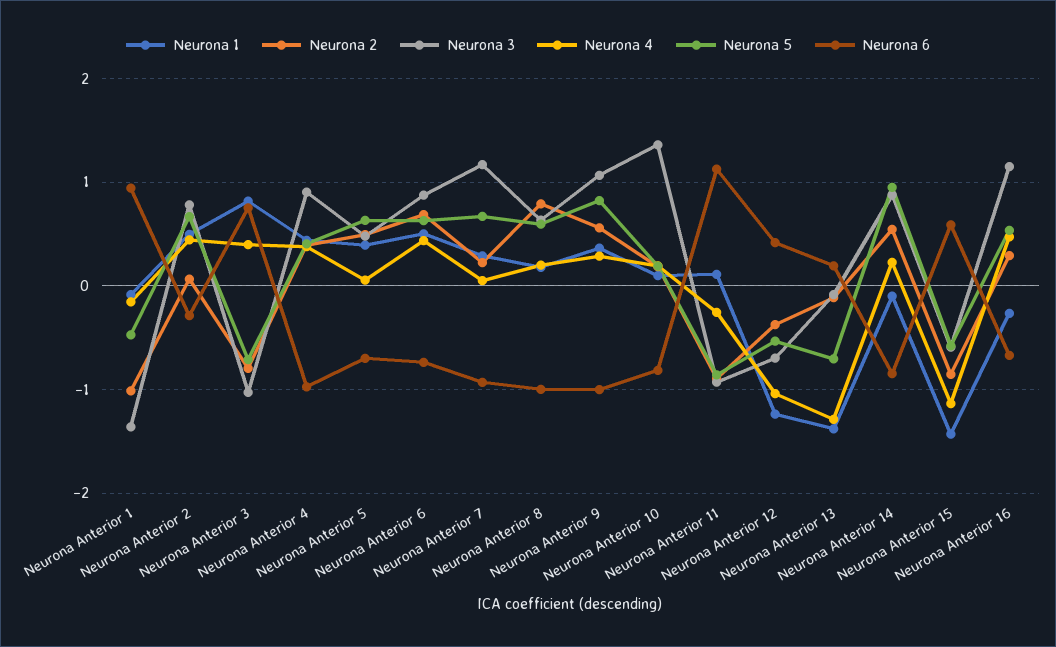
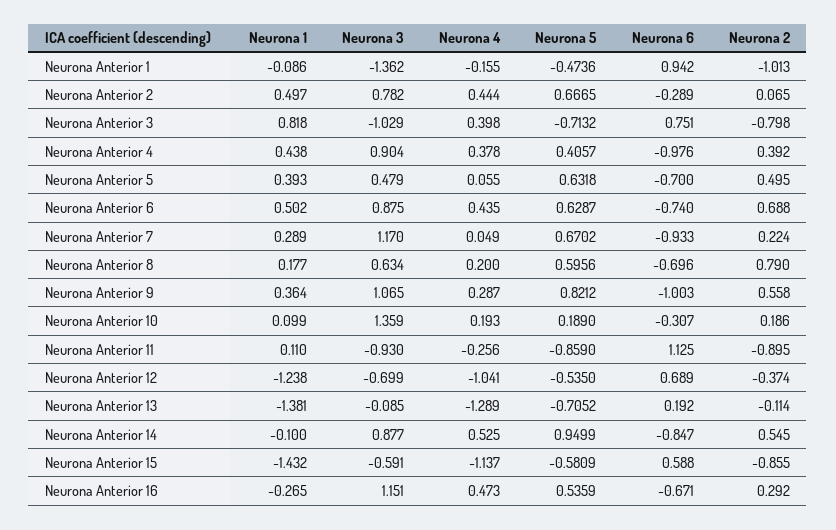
Neurona 6, Neurona Anterior 8: -1 -> -0.696
Neurona 6, Neurona Anterior 10: -0.8 -> -0.307
Neurona 6, Neurona Anterior 12: 0.4 -> 0.689
Neurona 4, Neurona Anterior 14: 0.2 -> 0.525

